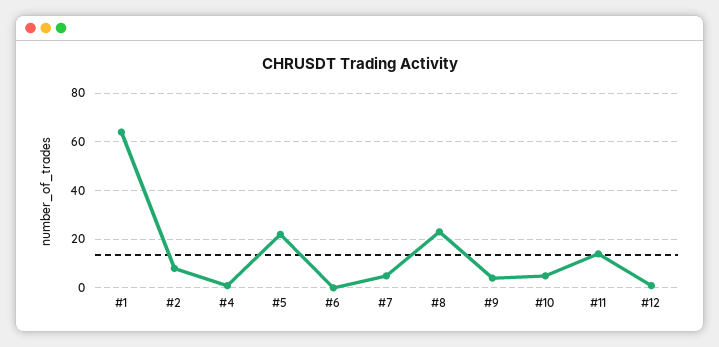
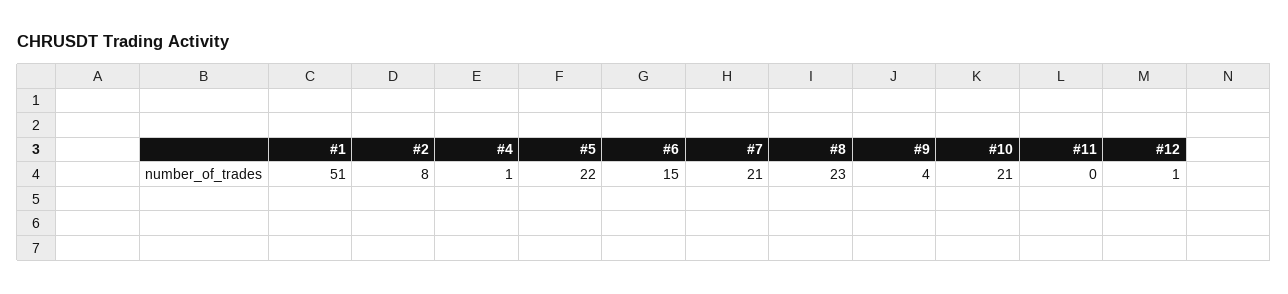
#1: 65 -> 51
#6: 0 -> 15
#7: 5 -> 21
#10: 5 -> 21
#11: 15 -> 0

